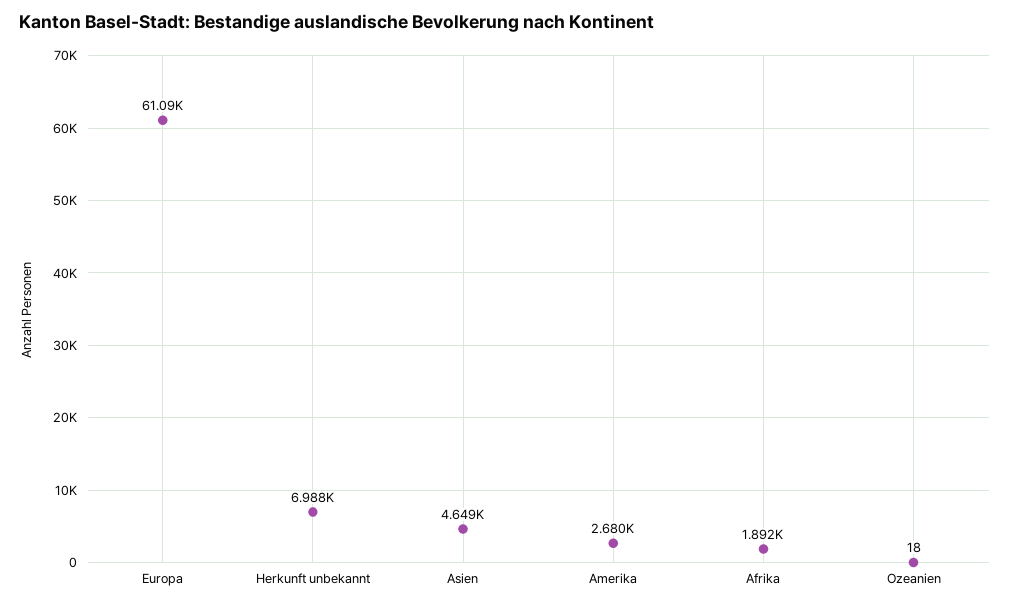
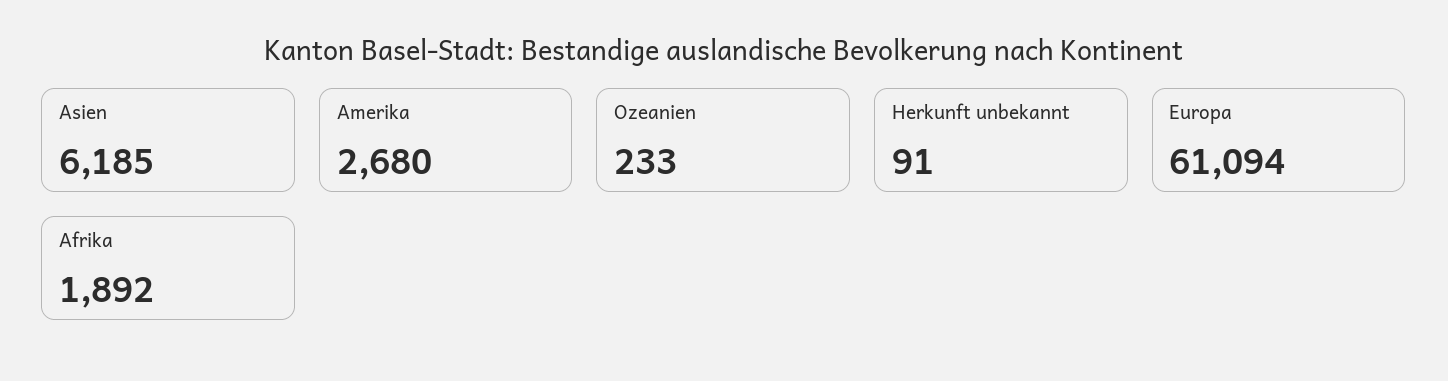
Herkunft unbekannt: 6988 -> 91
Asien: 4649 -> 6185
Ozeanien: 18 -> 233

